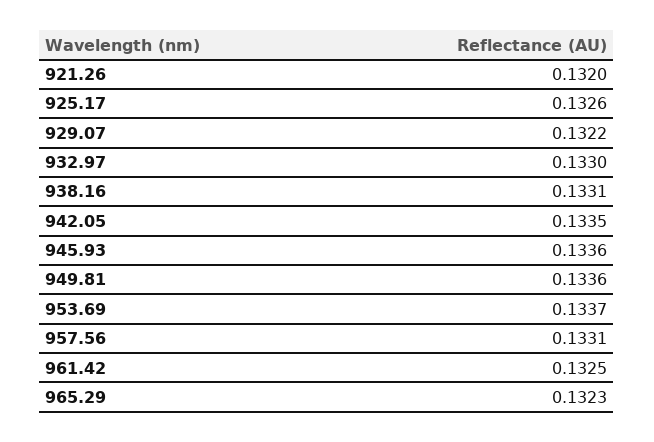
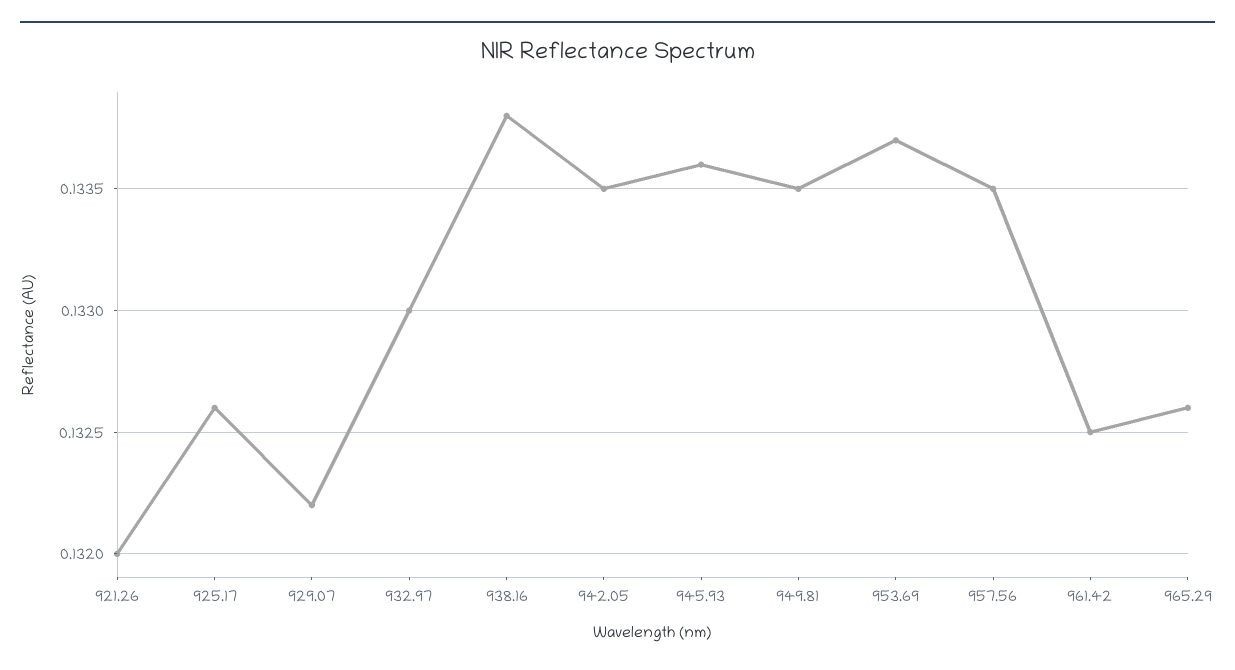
938.16: 0.1331 -> 0.1338
949.81: 0.1336 -> 0.1335
957.56: 0.1331 -> 0.1335
965.29: 0.1323 -> 0.1326

